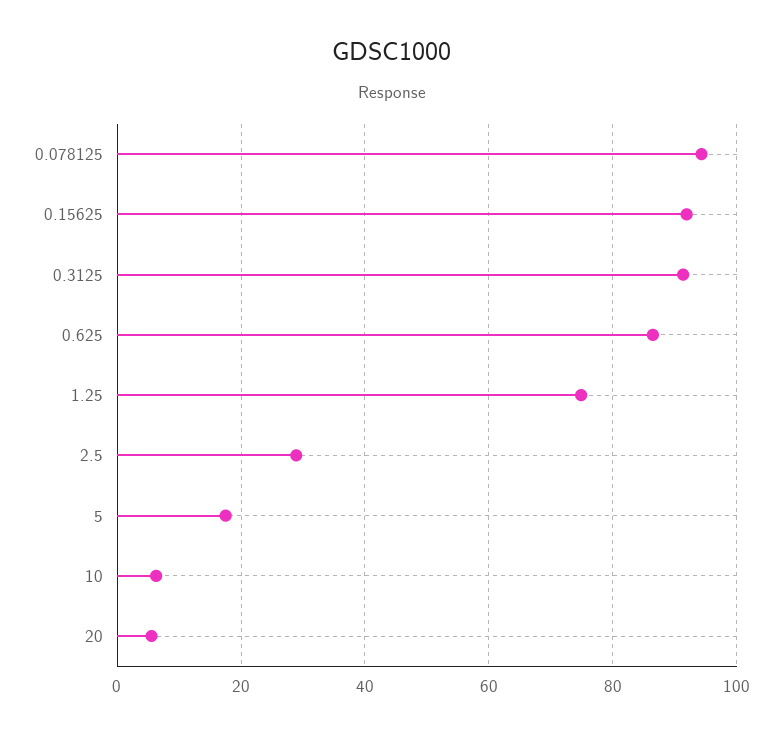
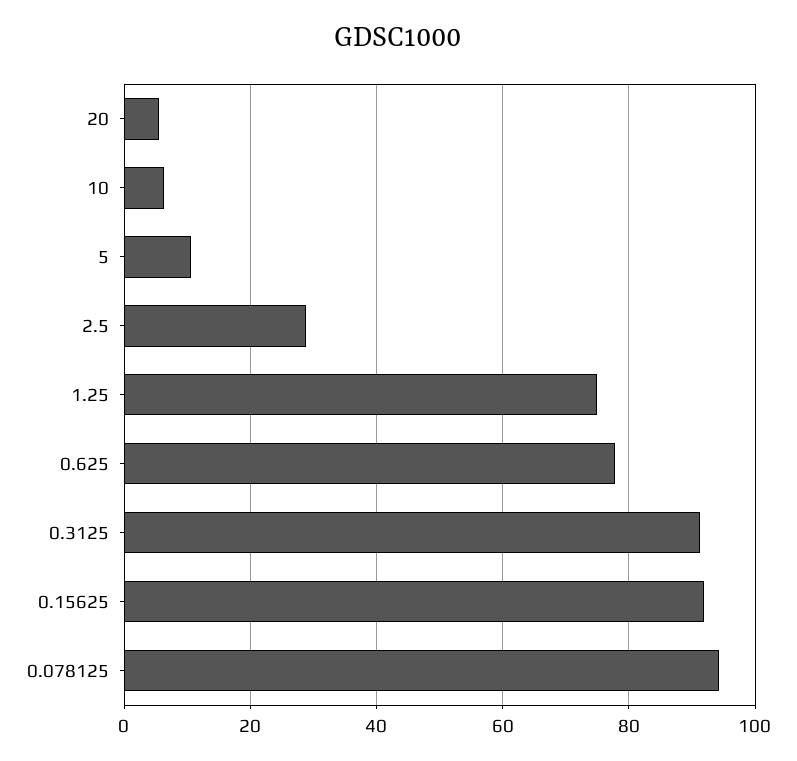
0.625: 86 -> 78
5: 18 -> 10

